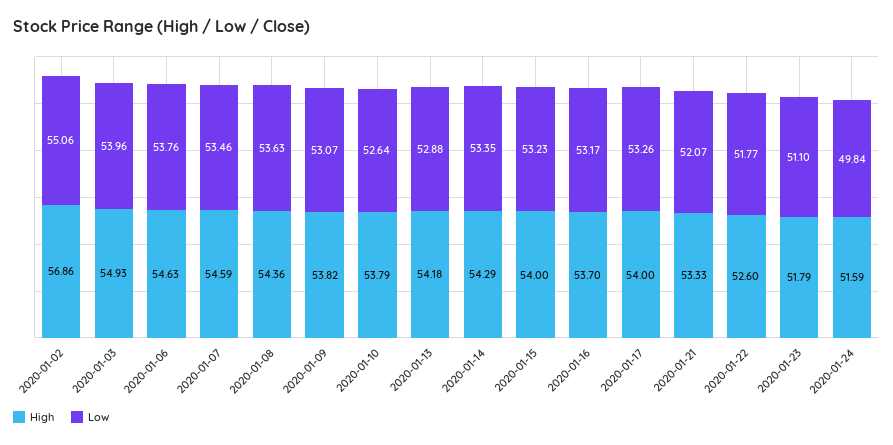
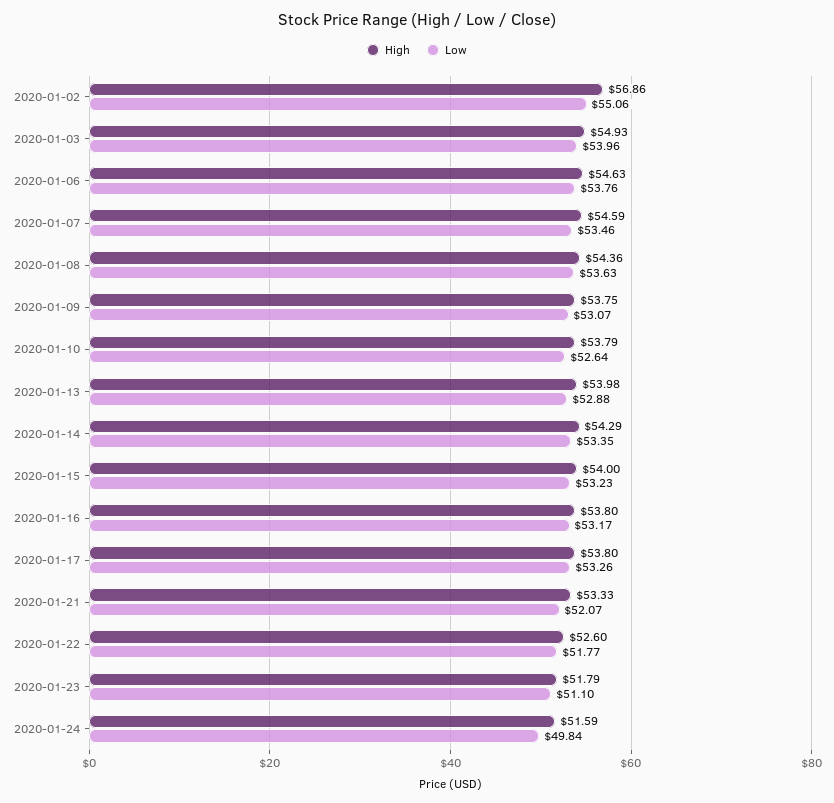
High, 2020-01-09: 53.82 -> 53.75
High, 2020-01-13: 54.18 -> 53.98
High, 2020-01-16: 53.7 -> 53.8
High, 2020-01-17: 54 -> 53.8

